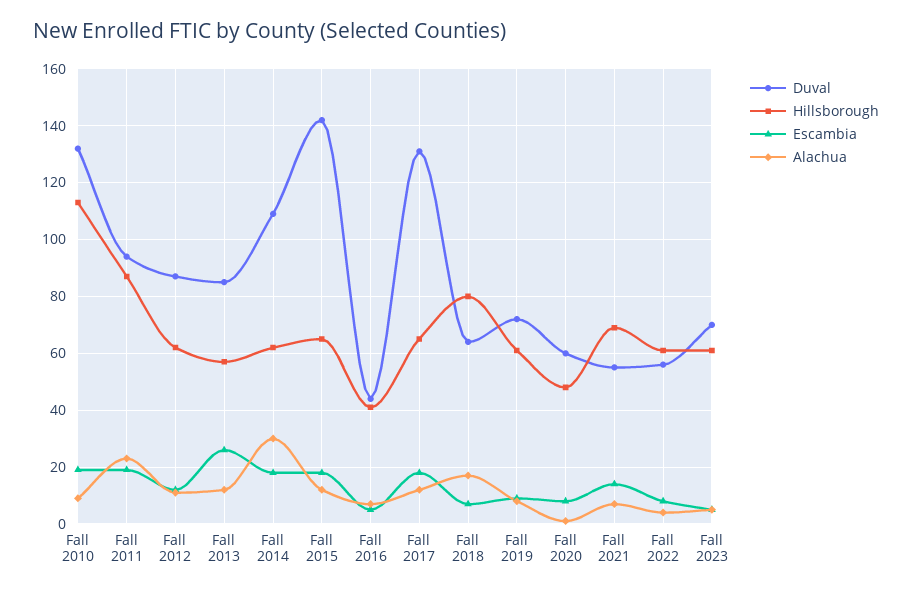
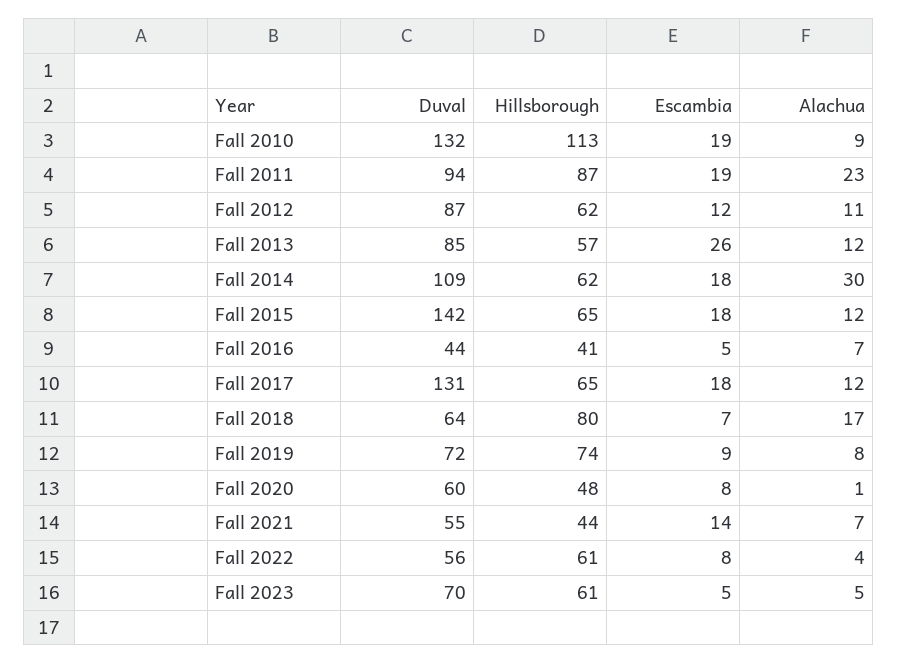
Hillsborough, Fall 2019: 60 -> 74
Hillsborough, Fall 2021: 70 -> 44

